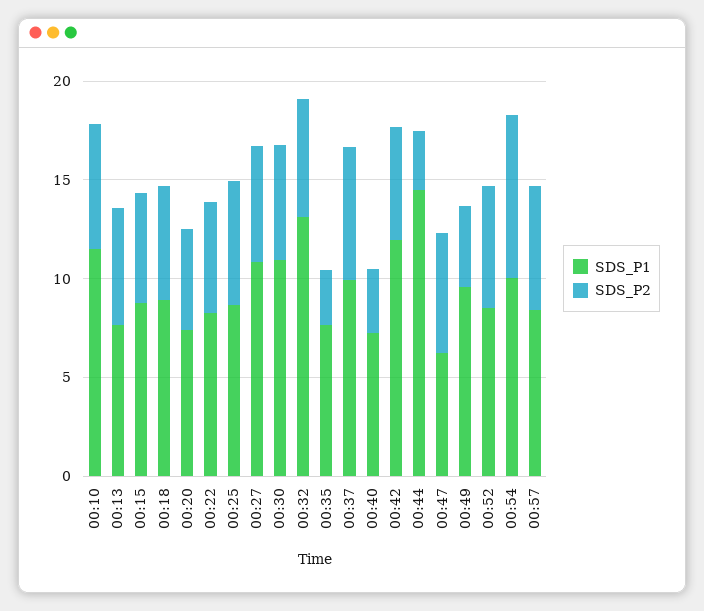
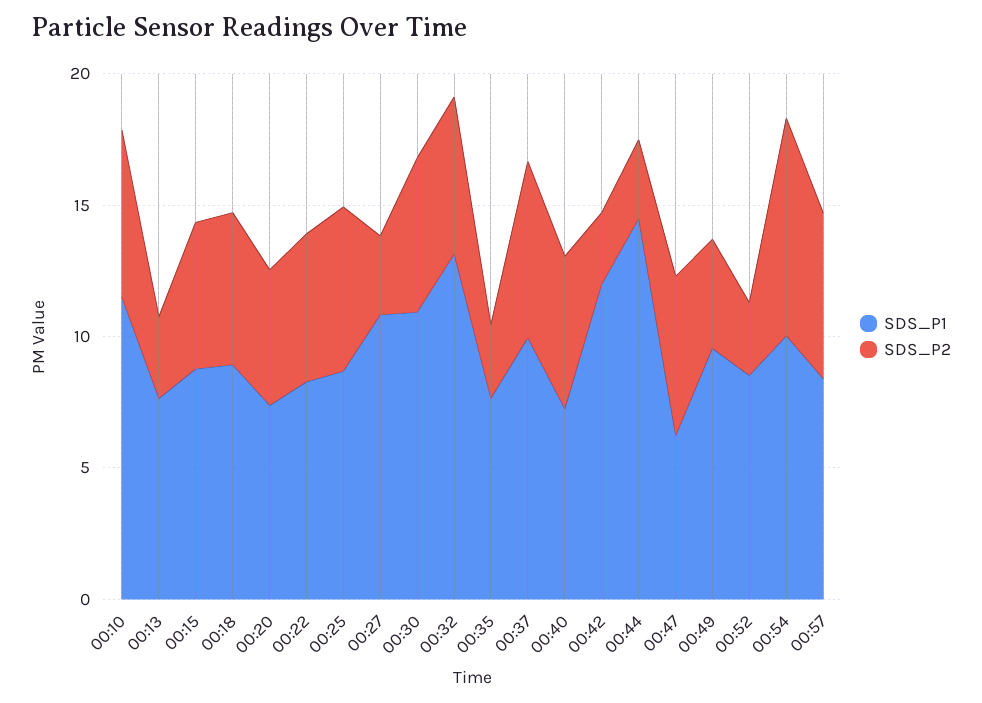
SDS_P2, 00:13: 6 -> 3
SDS_P2, 00:27: 6 -> 3
SDS_P2, 00:40: 3 -> 6
SDS_P2, 00:42: 6 -> 3
SDS_P2, 00:52: 6 -> 3

